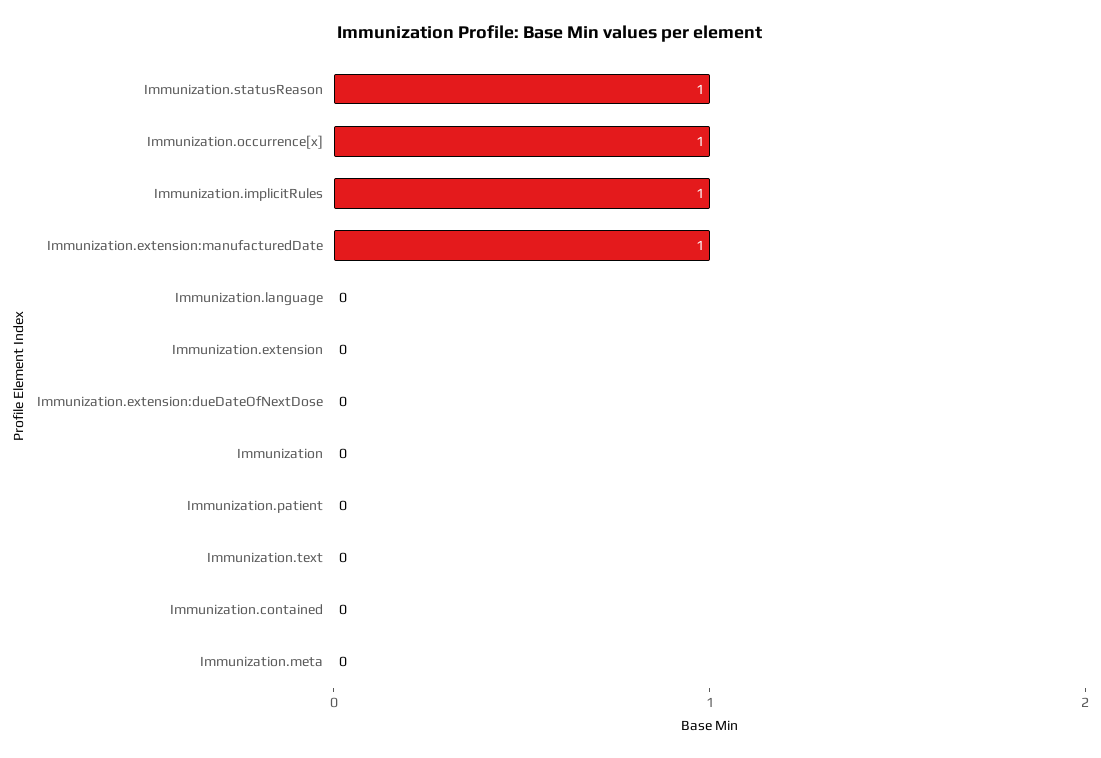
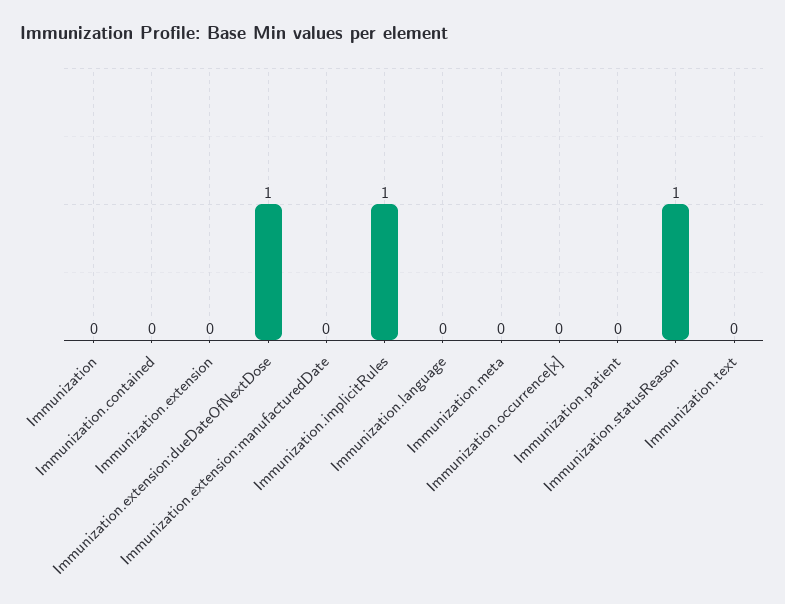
Immunization.occurrence[x]: 1 -> 0
Immunization.extension:manufacturedDate: 1 -> 0
Immunization.extension:dueDateOfNextDose: 0 -> 1

